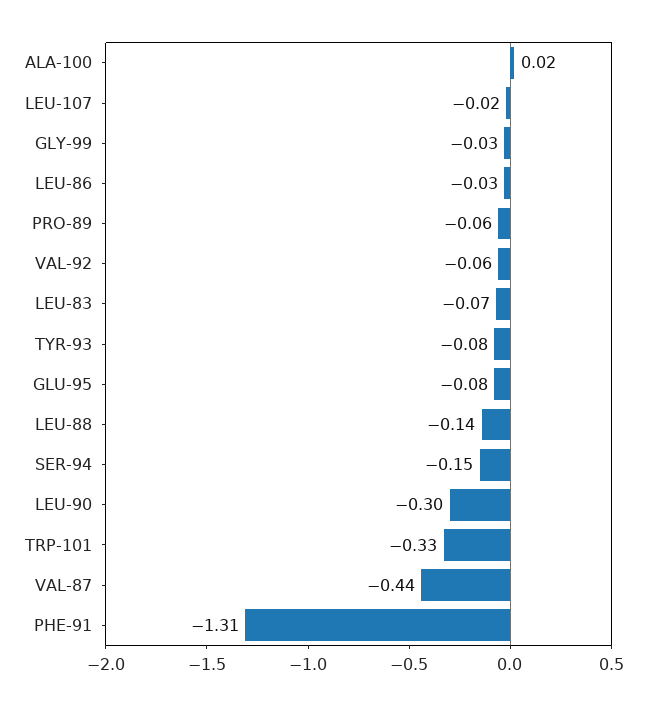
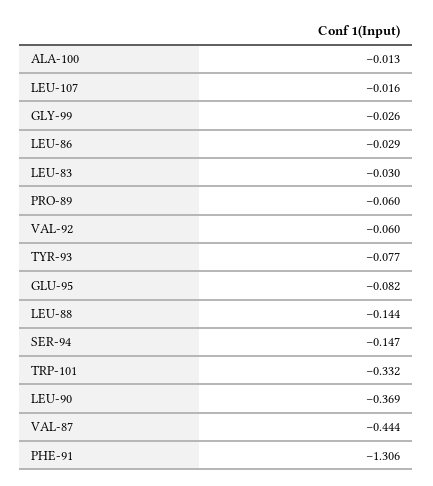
ALA-100: 0.02 -> -0.013
LEU-83: -0.07 -> -0.03
LEU-90: -0.3 -> -0.369

